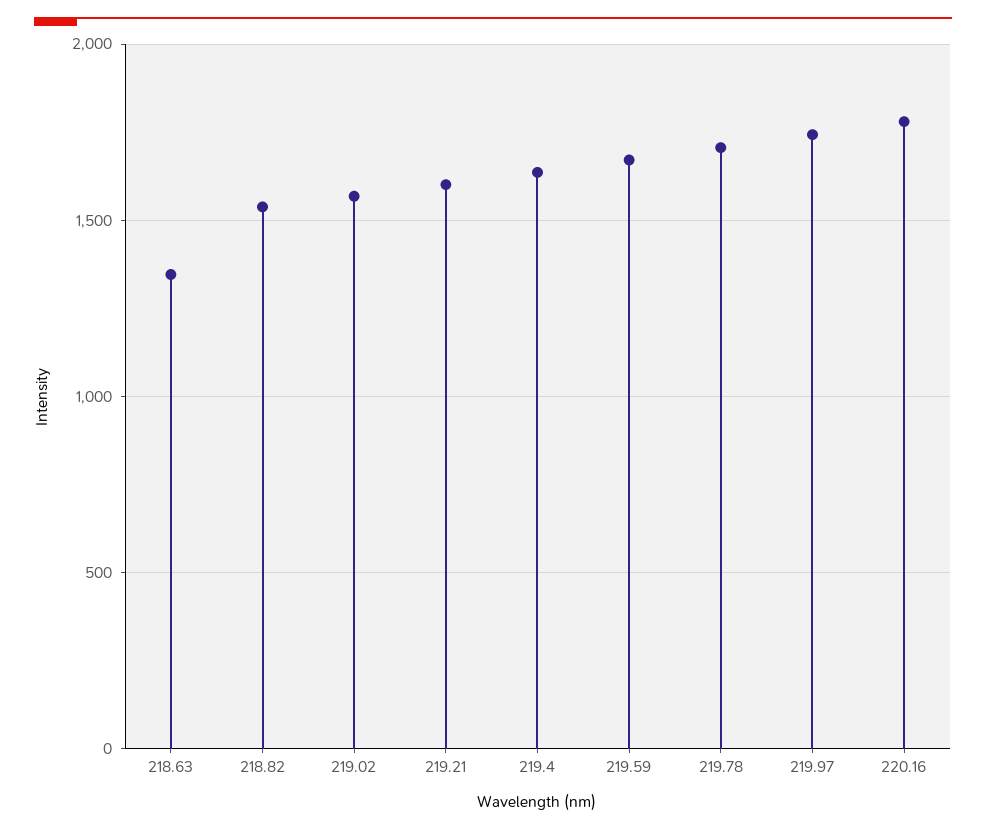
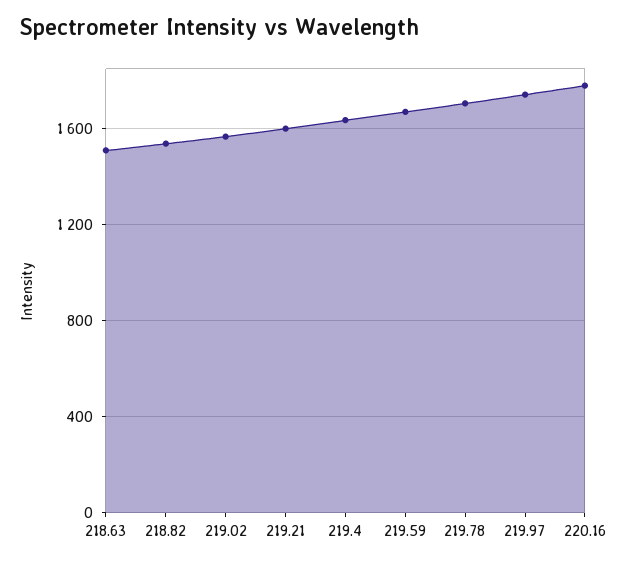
218.63: 1350 -> 1500

